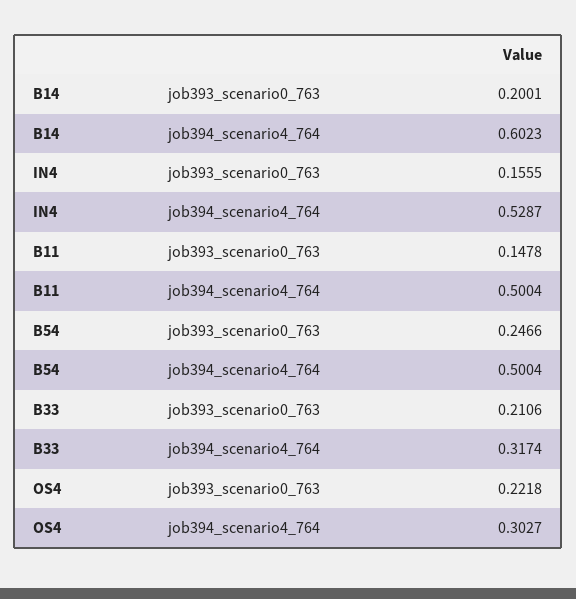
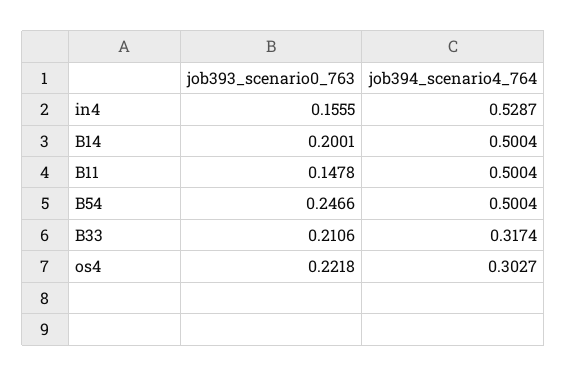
B14, job394_scenario4_764: 0.6023 -> 0.5004

